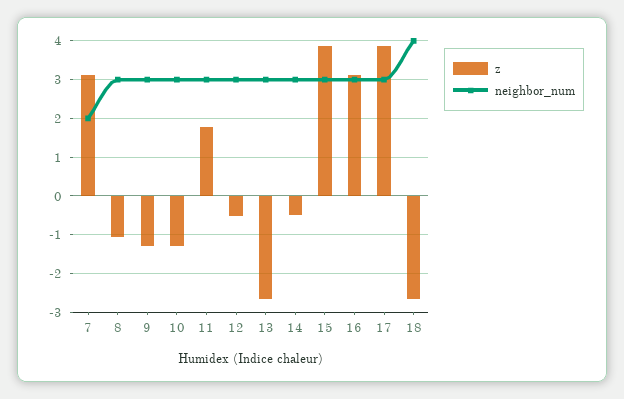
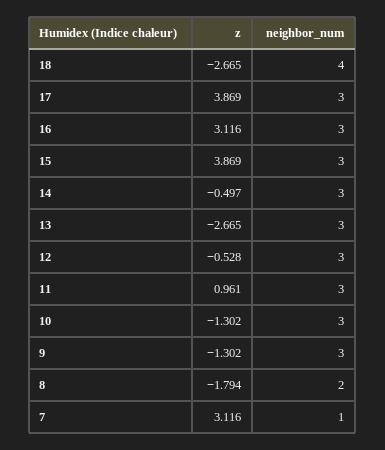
neighbor_num, 7: 2 -> 1
z, 8: -1 -> -1.794
neighbor_num, 8: 3 -> 2
z, 11: 1.8 -> 0.961

